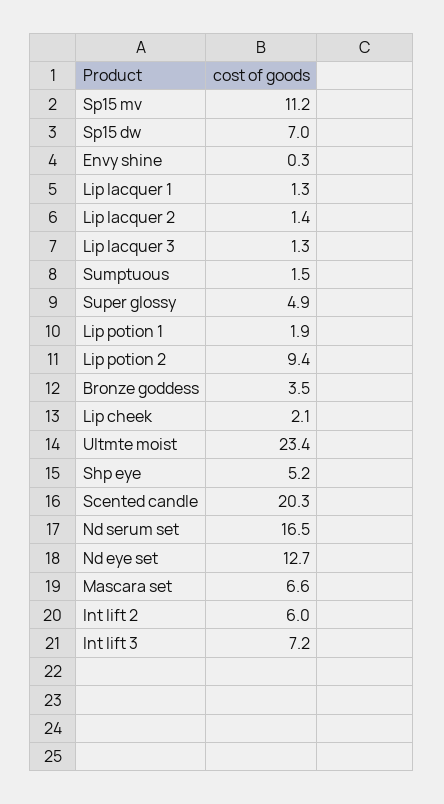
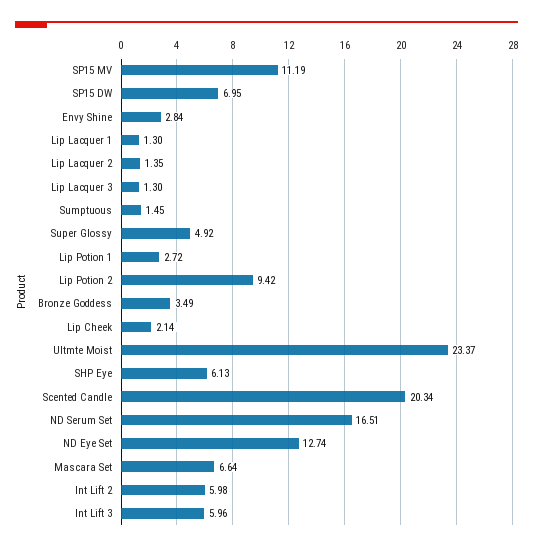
Envy shine: 0.3 -> 2.84
Lip potion 1: 1.9 -> 2.72
Shp eye: 5.2 -> 6.13
Int lift 3: 7.2 -> 5.96

